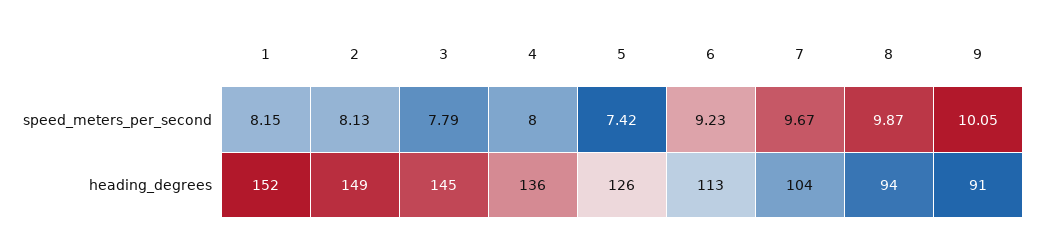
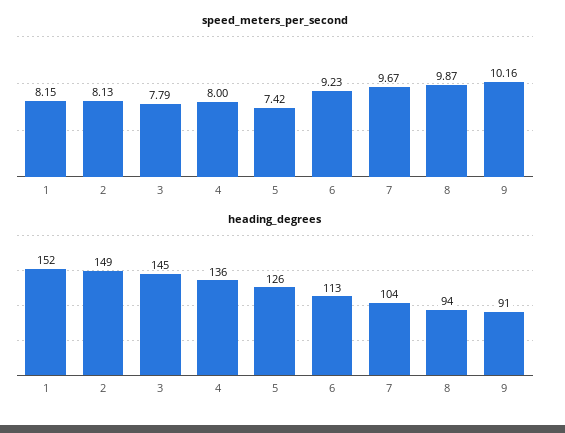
speed_meters_per_second, 9: 10.05 -> 10.16

